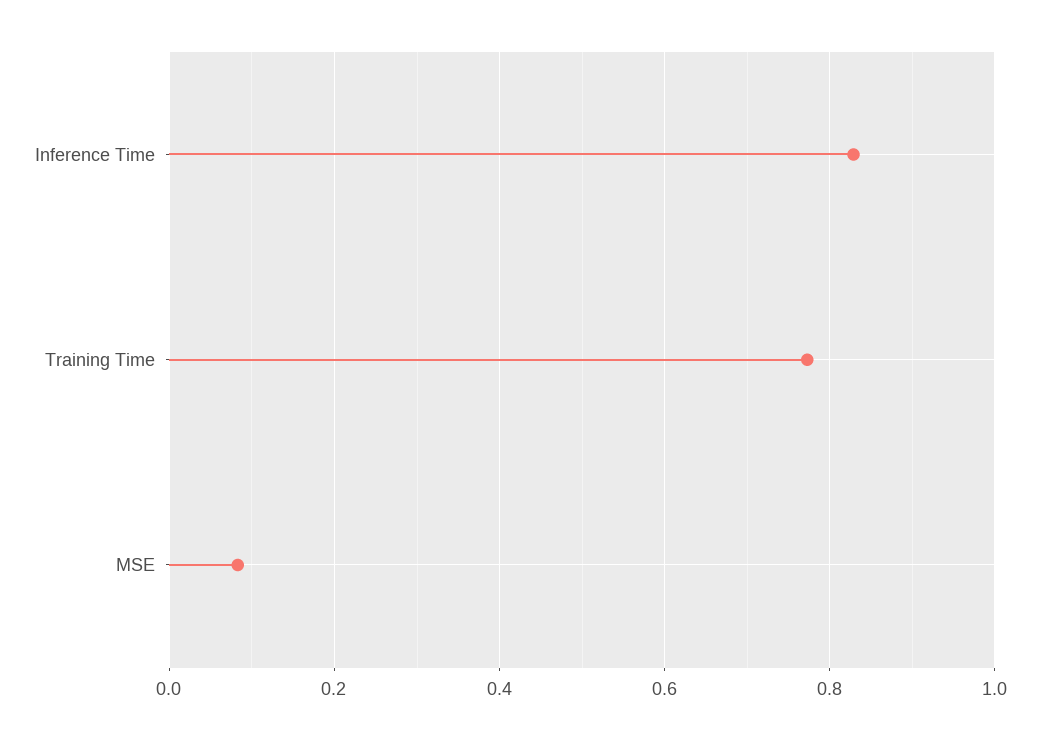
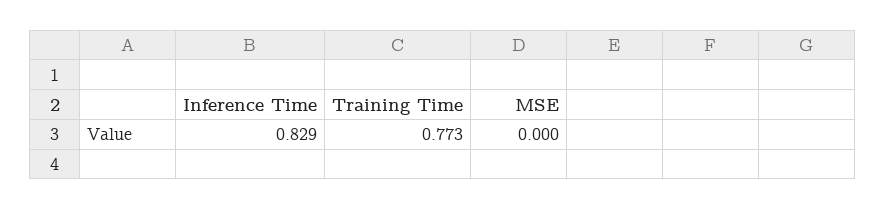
MSE: 0.08 -> 0

